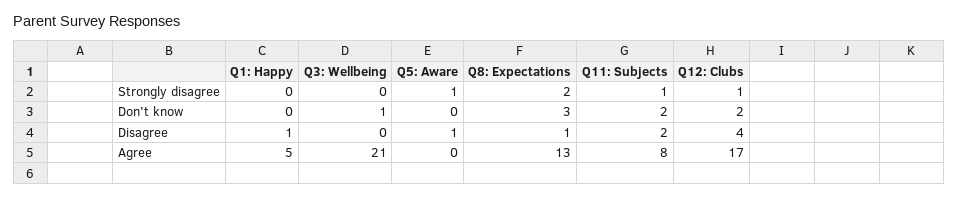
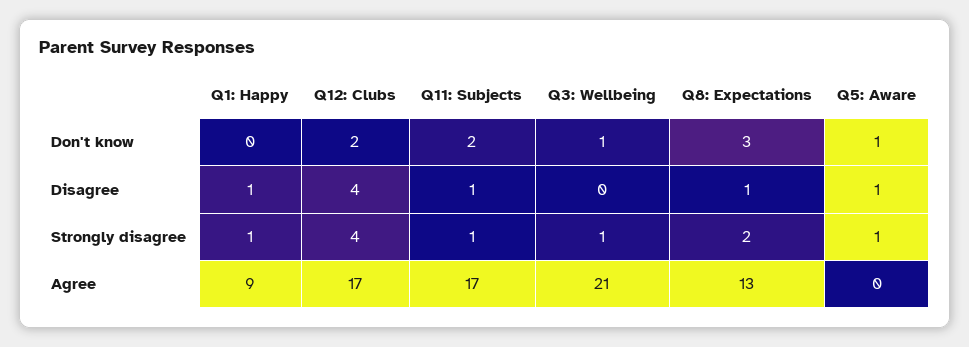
Q1: Happy, Strongly disagree: 0 -> 1
Q3: Wellbeing, Strongly disagree: 0 -> 1
Q12: Clubs, Strongly disagree: 1 -> 4
Q5: Aware, Don't know: 0 -> 1
Q11: Subjects, Disagree: 2 -> 1
Q1: Happy, Agree: 5 -> 9
Q11: Subjects, Agree: 8 -> 17

